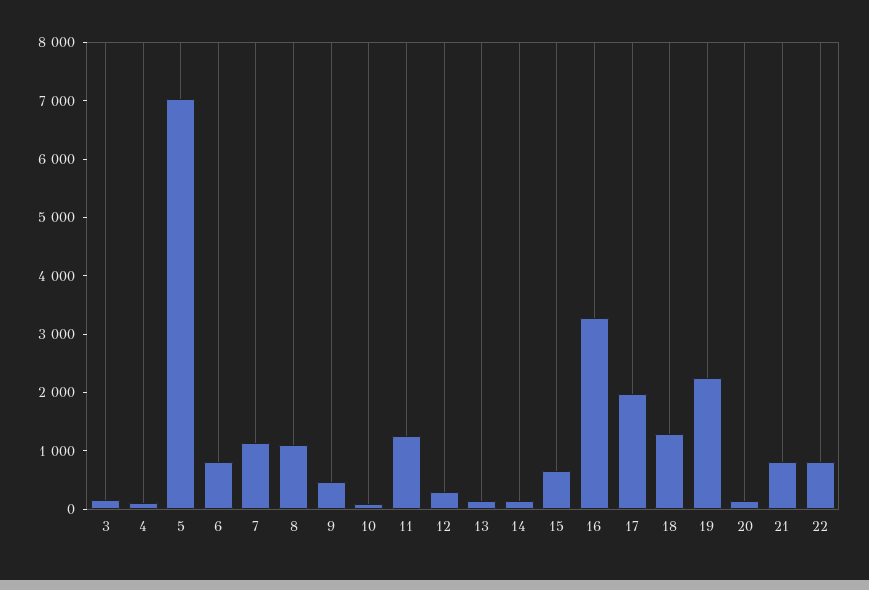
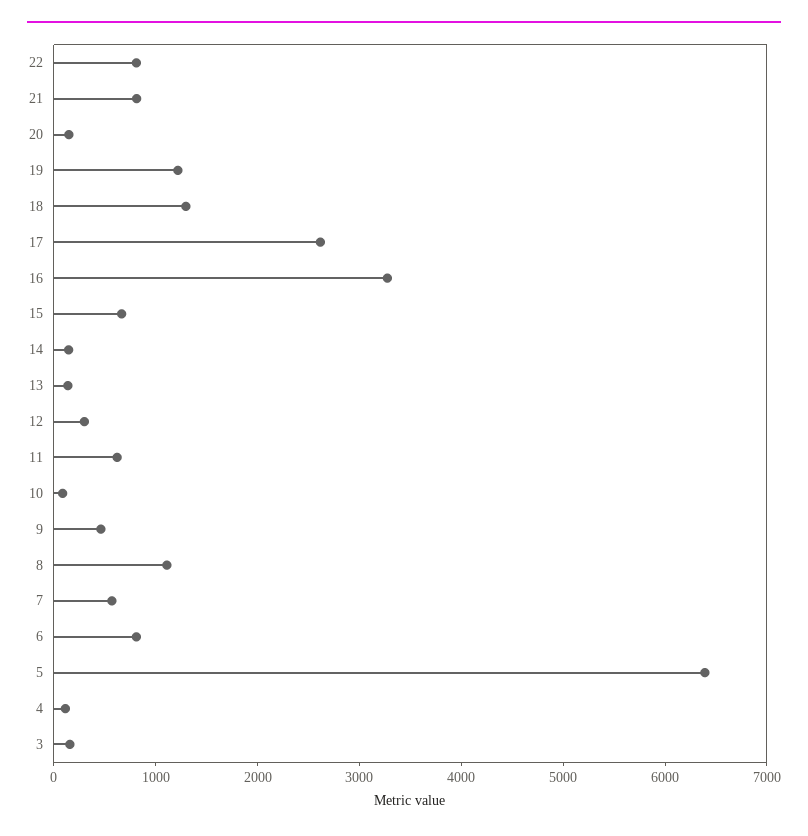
5: 7000 -> 6400
7: 1200 -> 600
11: 1200 -> 600
17: 2000 -> 2600
19: 2200 -> 1200

